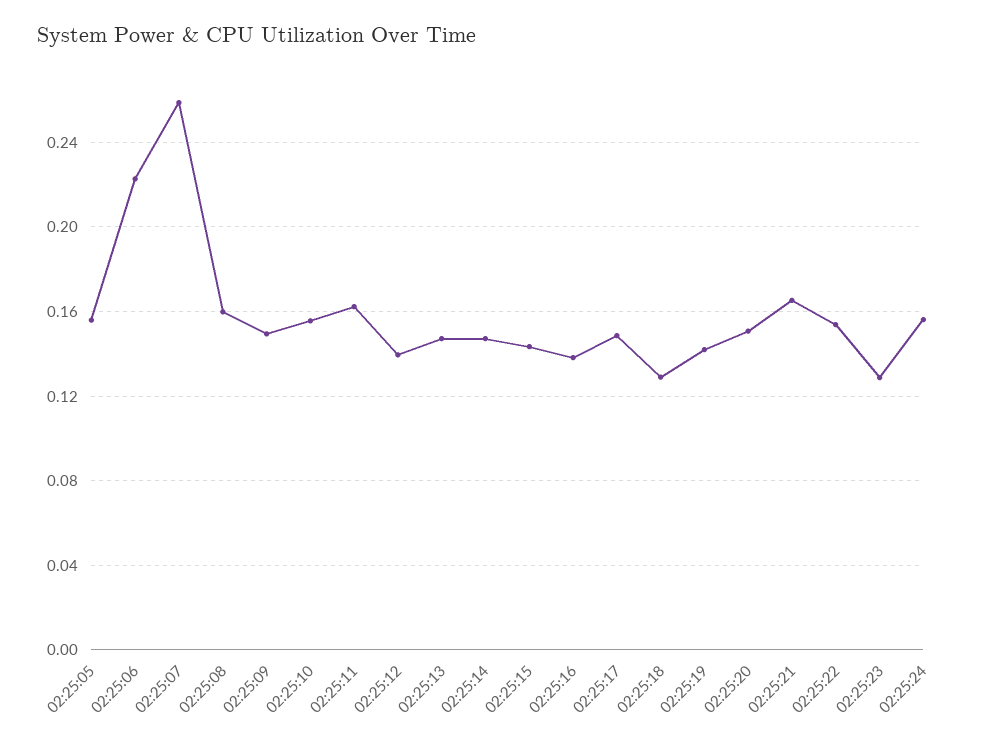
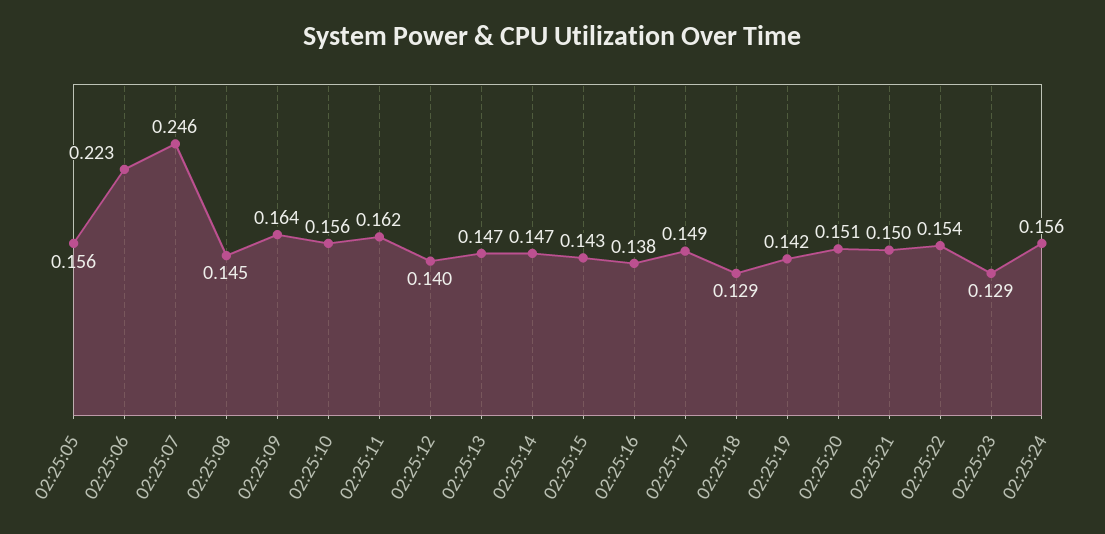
02:25:07: 0.26 -> 0.246
02:25:08: 0.16 -> 0.145
02:25:09: 0.15 -> 0.164
02:25:21: 0.165 -> 0.15

